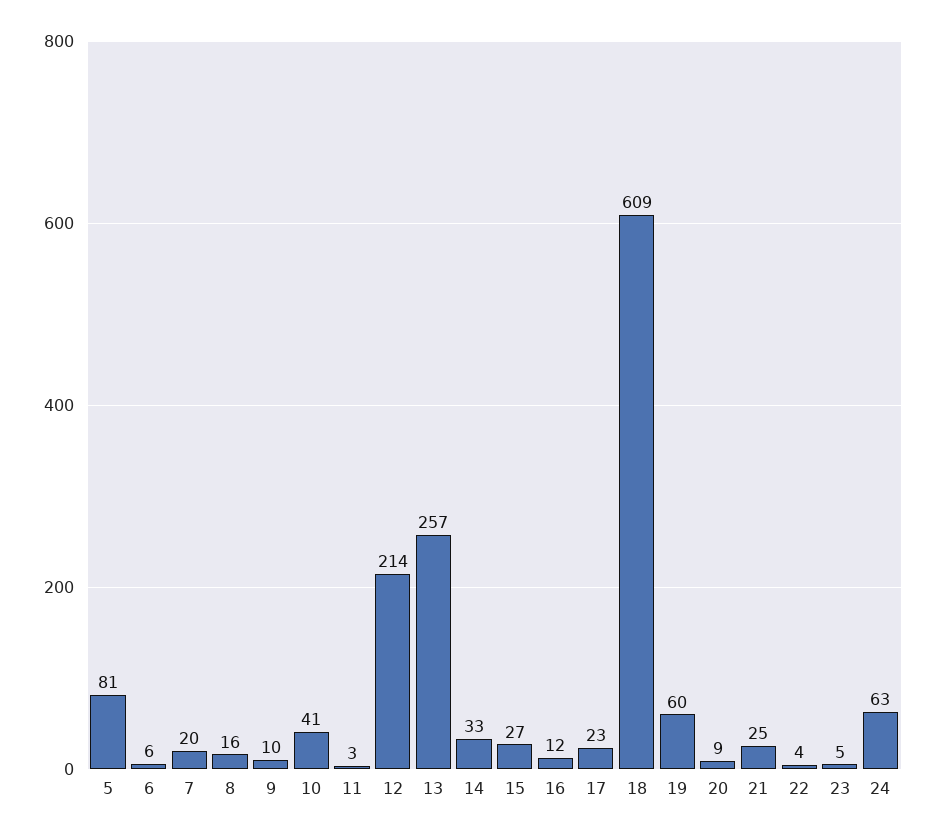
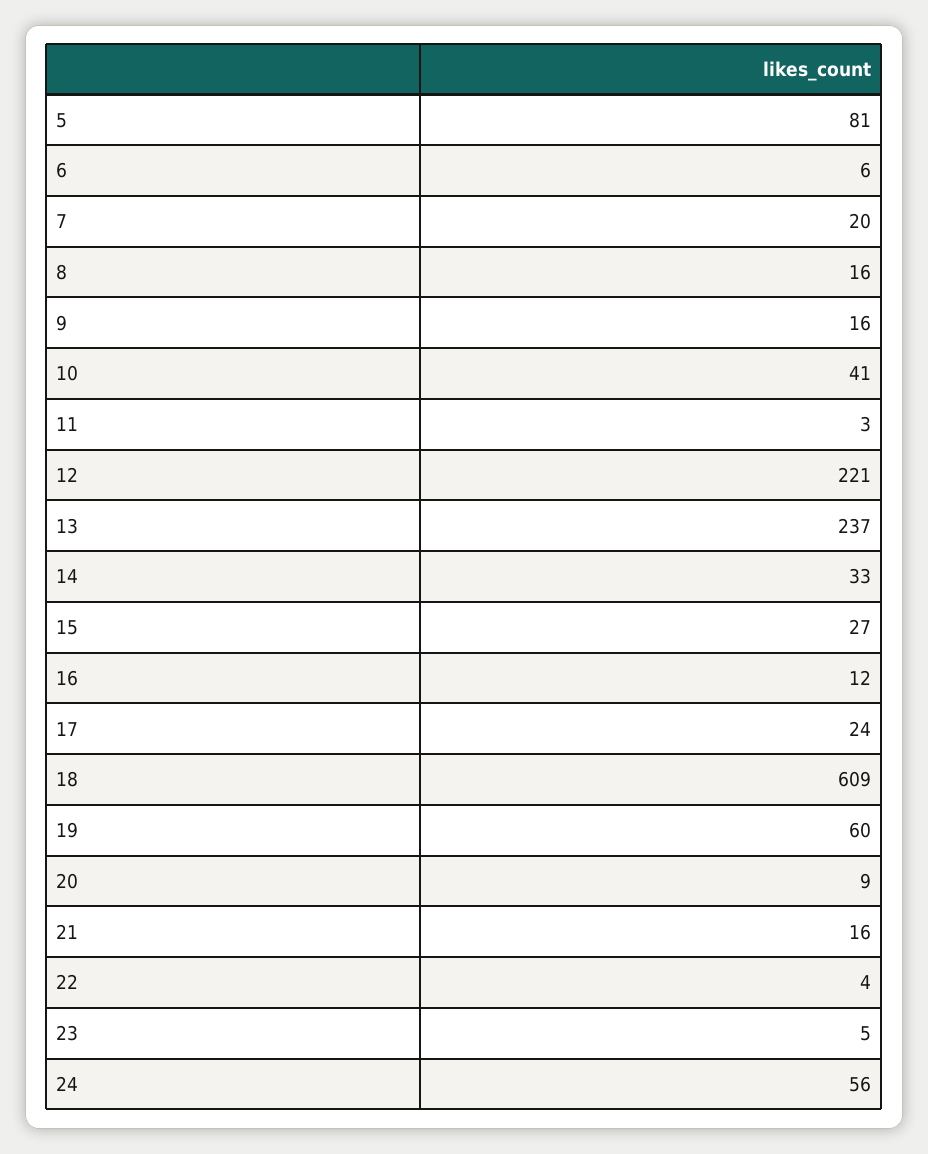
9: 10 -> 16
12: 214 -> 221
13: 257 -> 237
17: 23 -> 24
21: 25 -> 16
24: 63 -> 56

